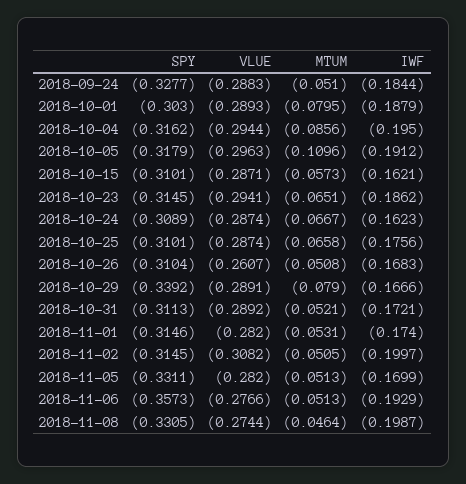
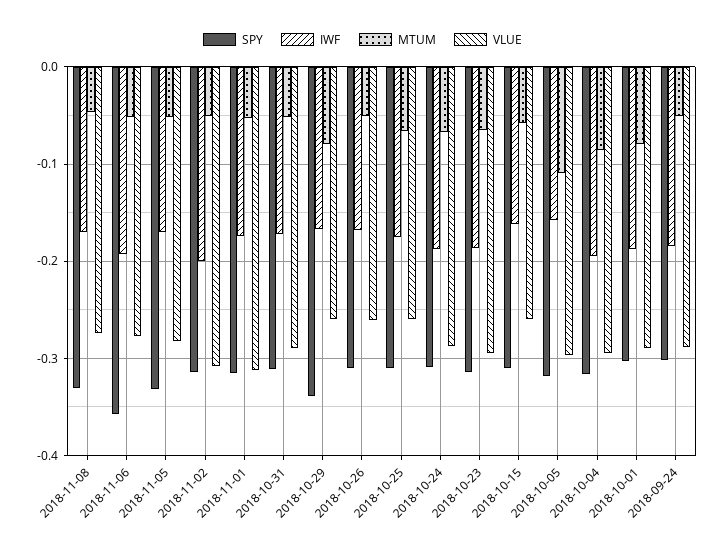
SPY, 2018-09-24: -0.3277 -> -0.3
IWF, 2018-10-05: -0.1912 -> -0.16
VLUE, 2018-10-15: -0.2871 -> -0.26
IWF, 2018-10-24: -0.1623 -> -0.19
VLUE, 2018-10-25: -0.2874 -> -0.26
VLUE, 2018-10-29: -0.2891 -> -0.26
VLUE, 2018-11-01: -0.282 -> -0.31
IWF, 2018-11-08: -0.1987 -> -0.17

